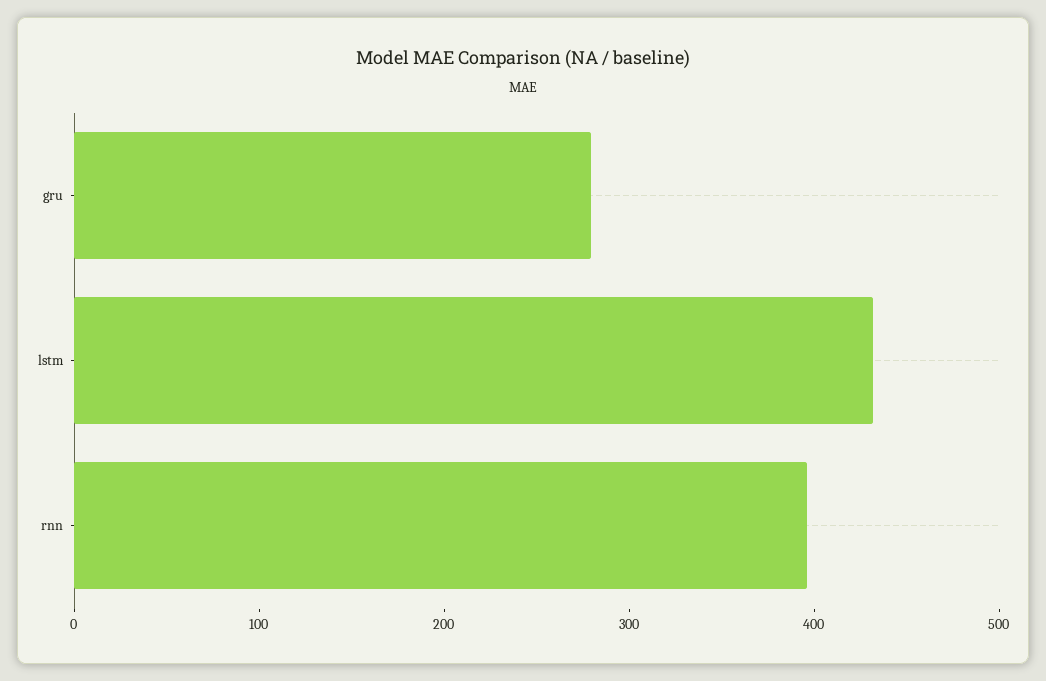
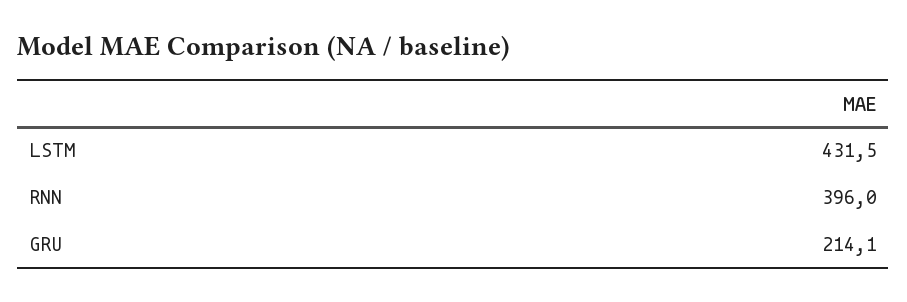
gru: 280 -> 214.1

